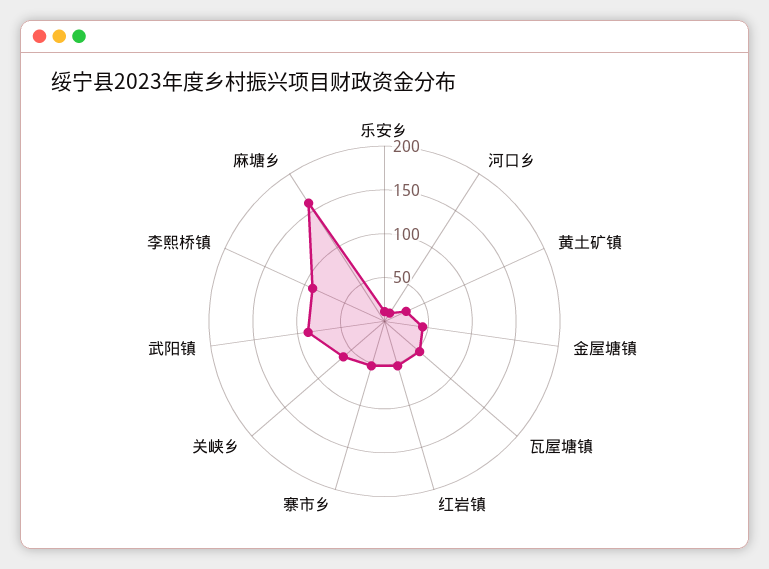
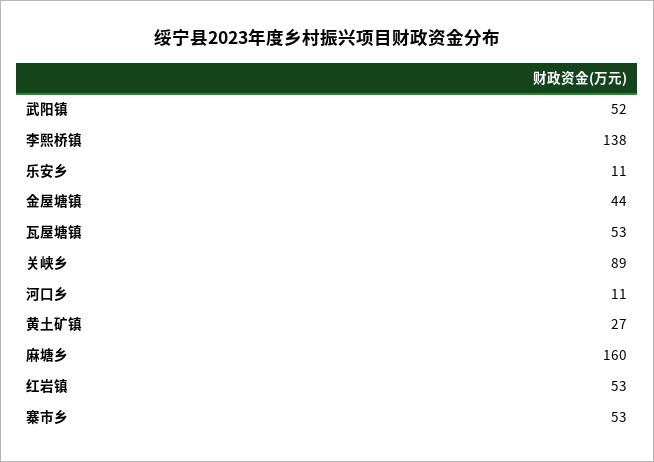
关峡乡: 60 -> 89
武阳镇: 90 -> 52
李熙桥镇: 90 -> 138

